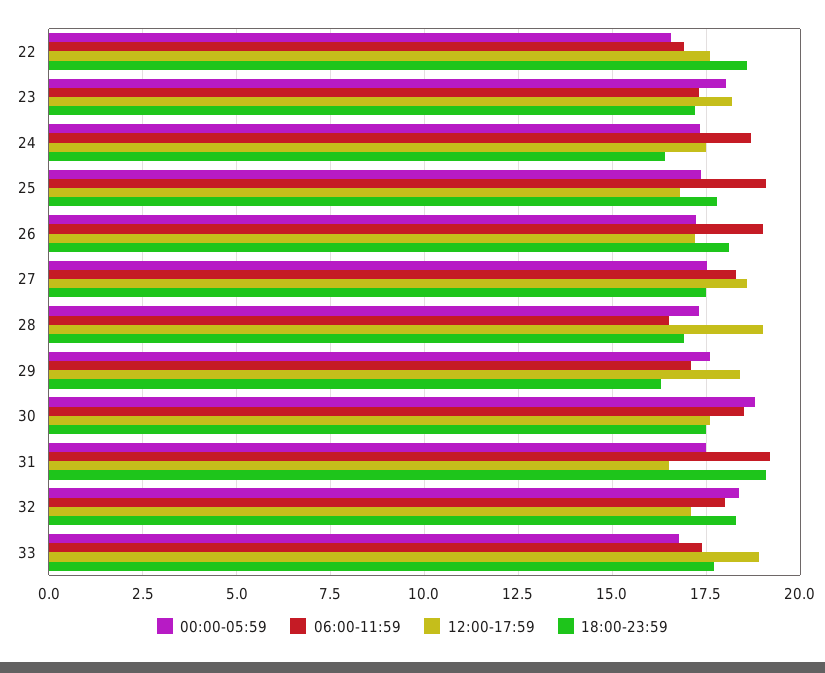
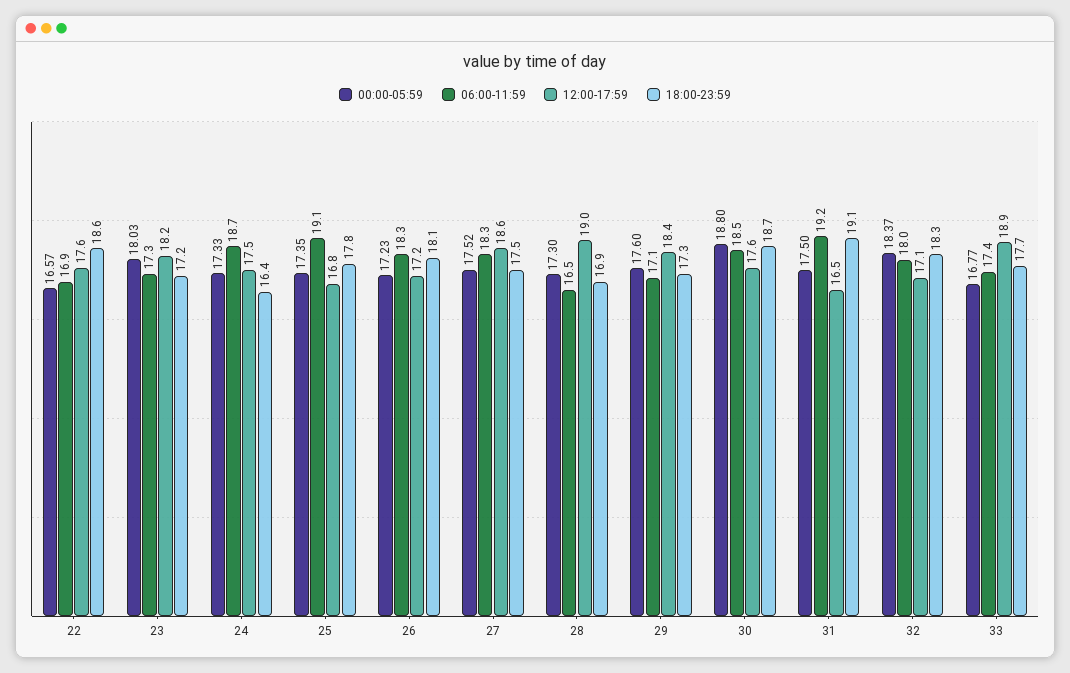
06:00-11:59, 26: 19 -> 18.3
18:00-23:59, 29: 16.25 -> 17.3
18:00-23:59, 30: 17.5 -> 18.7

